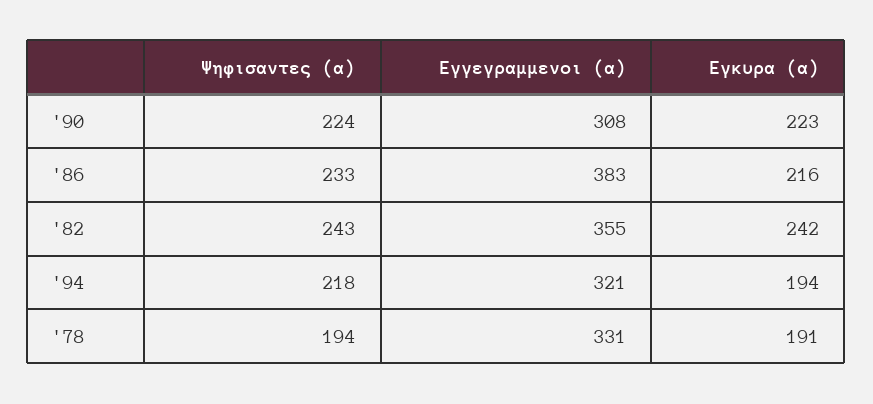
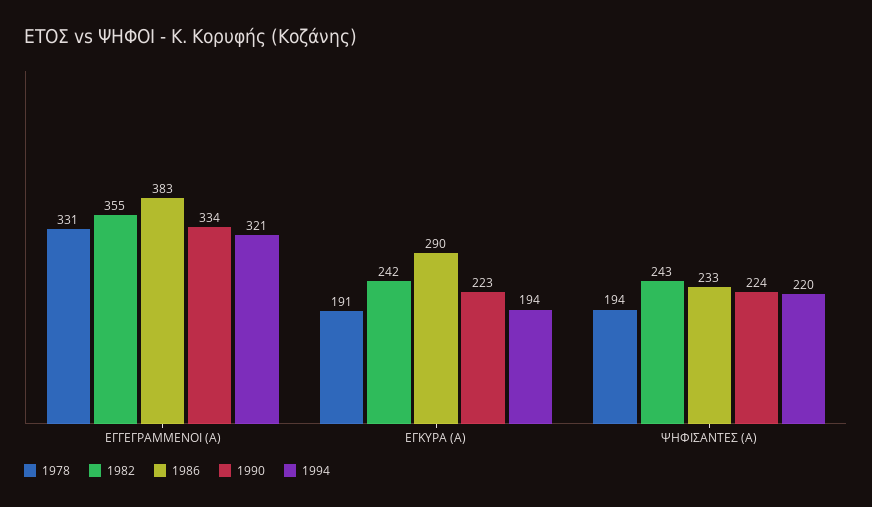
'90, Εγγεγραμμενοι (α): 308 -> 334
'86, Εγκυρα (α): 216 -> 290
'94, Ψηφισαντες (α): 218 -> 220

